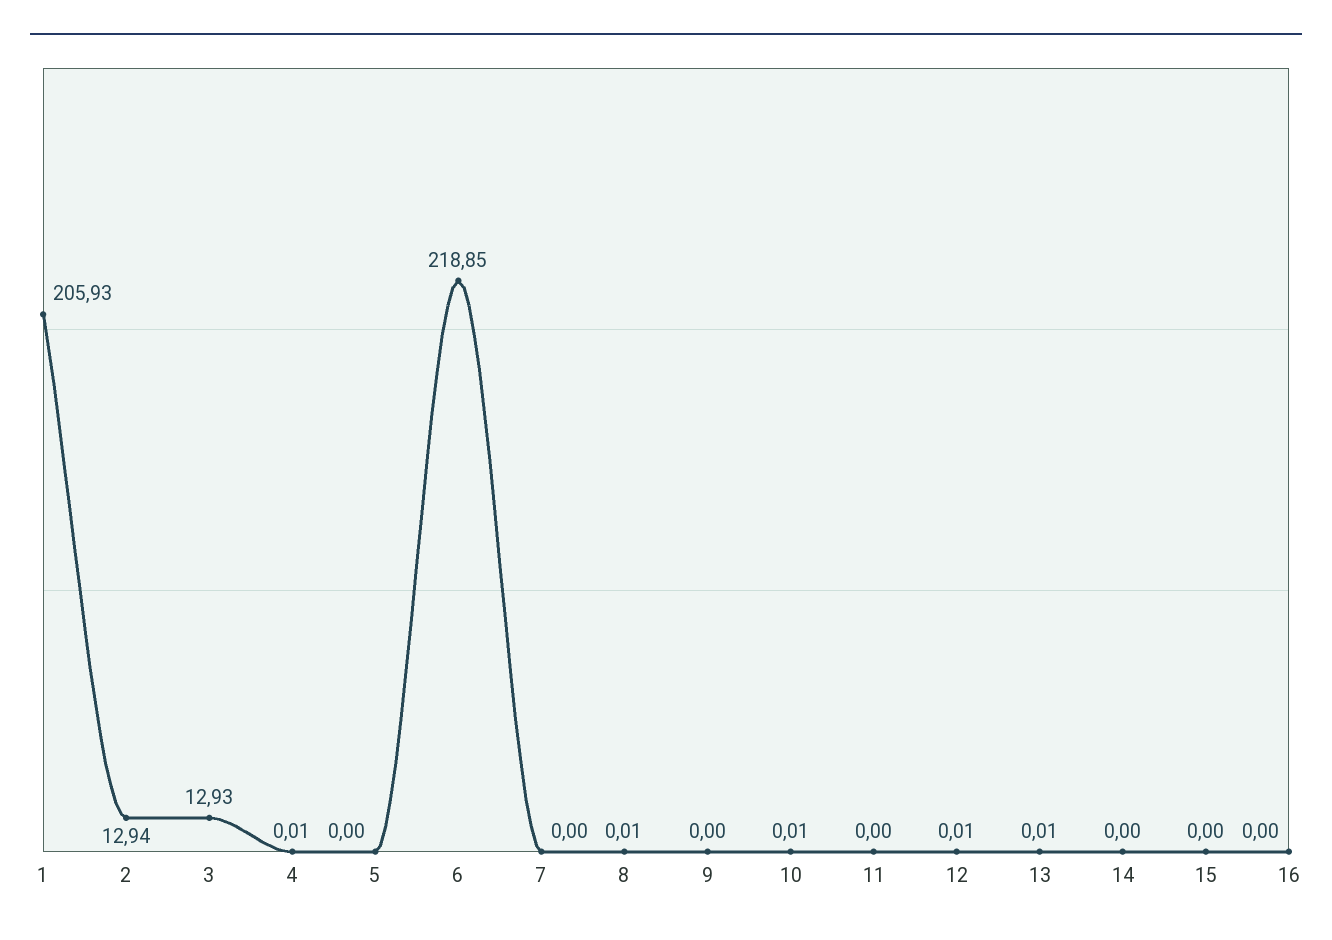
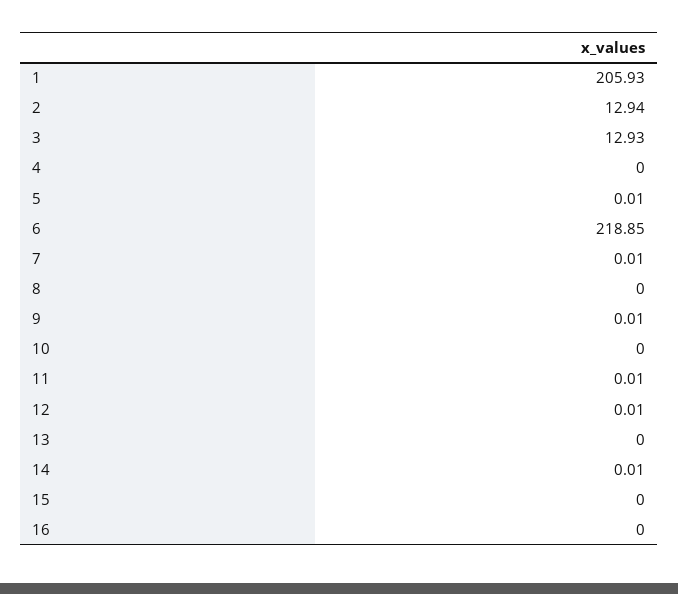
4: 0.01 -> 0
5: 0 -> 0.01
7: 0 -> 0.01
8: 0.01 -> 0
9: 0 -> 0.01
10: 0.01 -> 0
11: 0 -> 0.01
13: 0.01 -> 0
14: 0 -> 0.01

